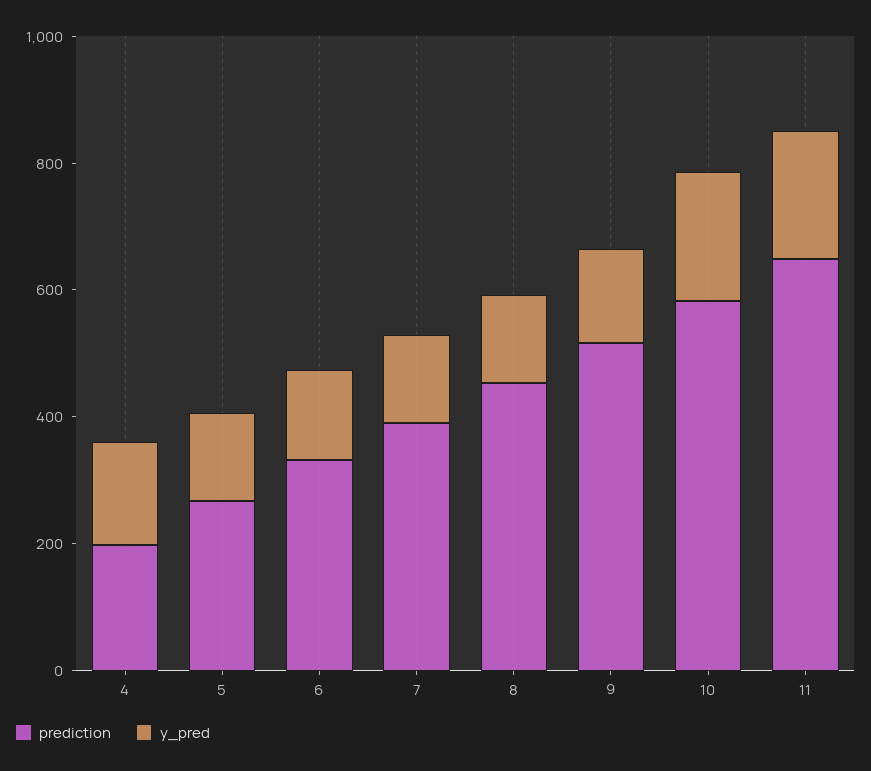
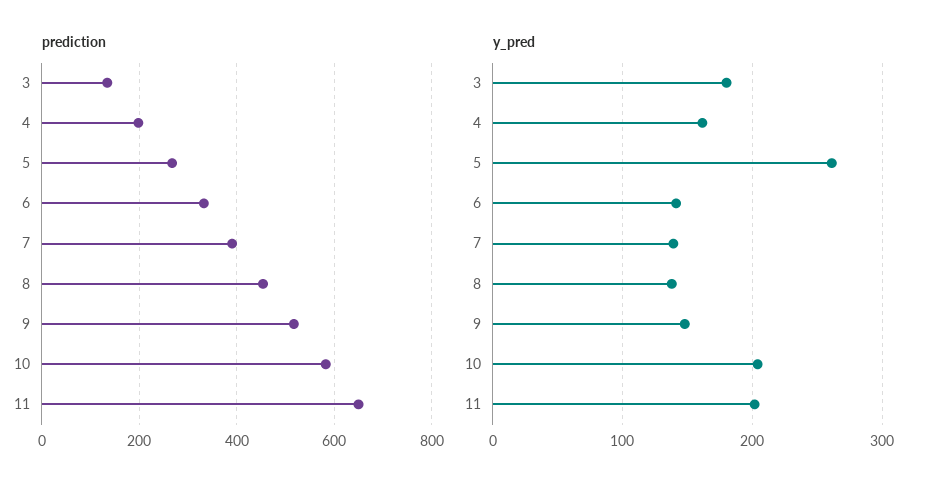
y_pred, 5: 150 -> 260
prediction, 3: none -> 140
y_pred, 3: none -> 180

